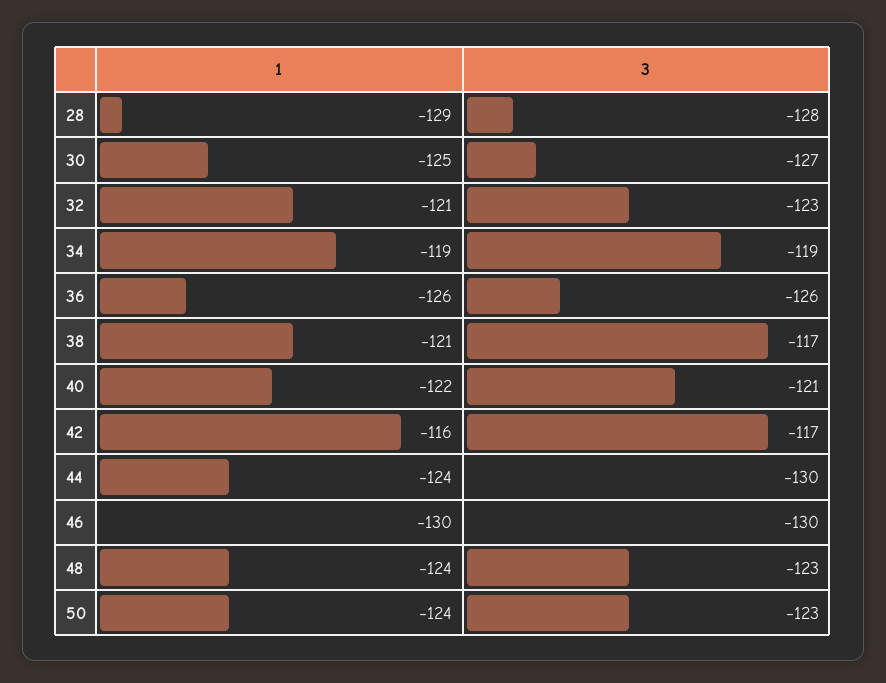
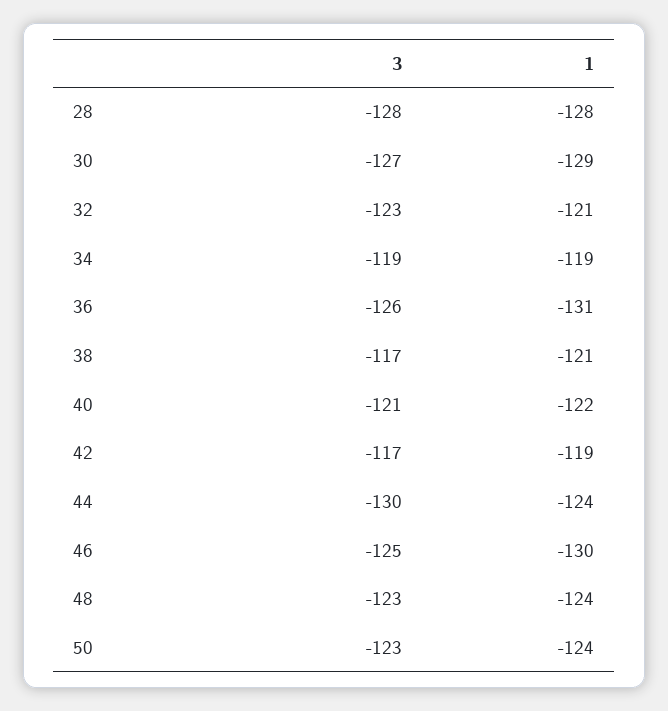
1, 28: -129 -> -128
1, 30: -125 -> -129
1, 36: -126 -> -131
1, 42: -116 -> -119
3, 46: -130 -> -125

